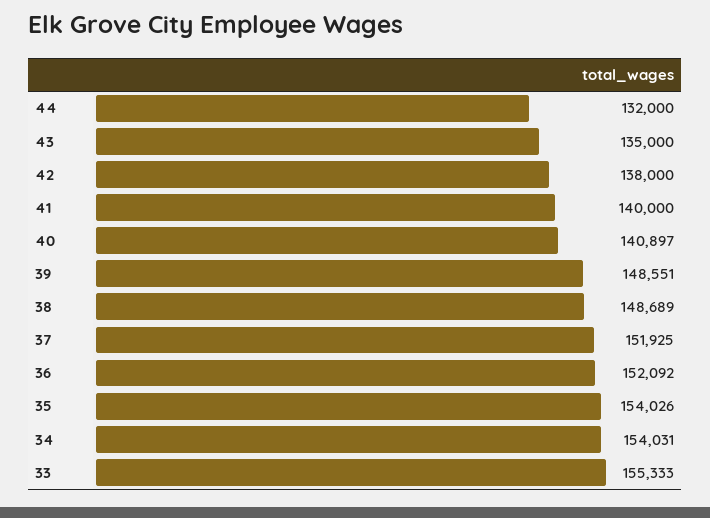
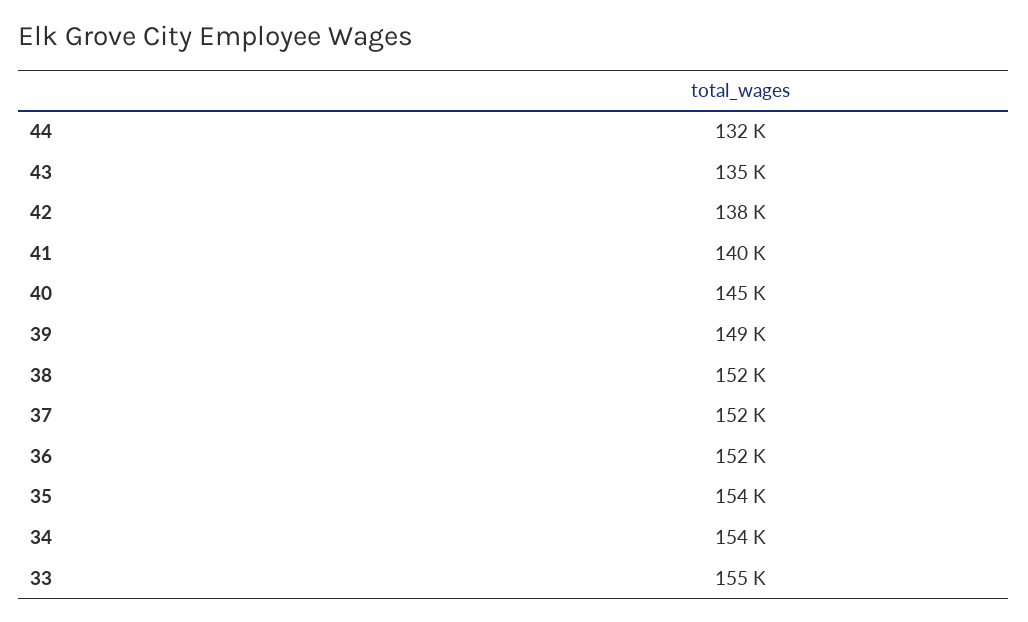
40: 140897 -> 145000
38: 148689 -> 152000

